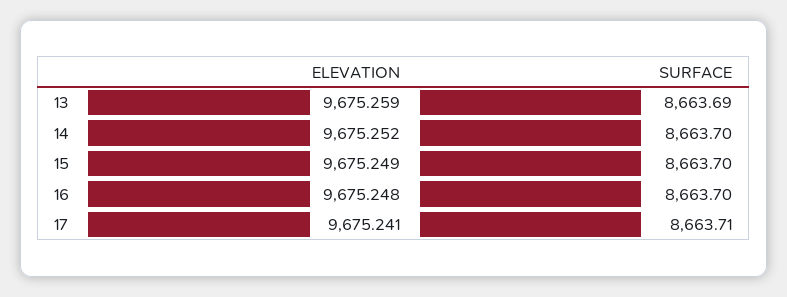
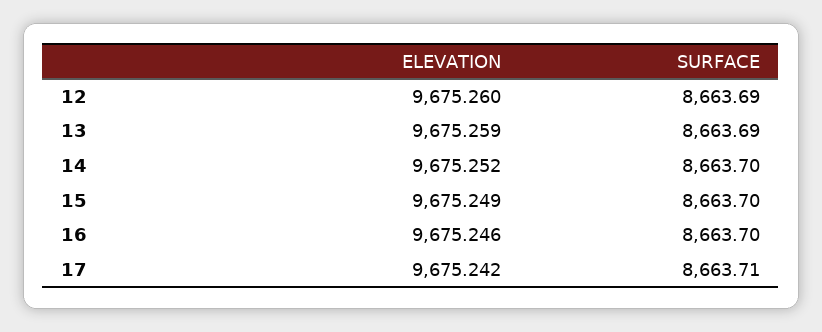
ELEVATION, 16: 9675.248 -> 9675.246
ELEVATION, 17: 9675.241 -> 9675.242
ELEVATION, 12: none -> 9675.26
SURFACE, 12: none -> 8663.69

